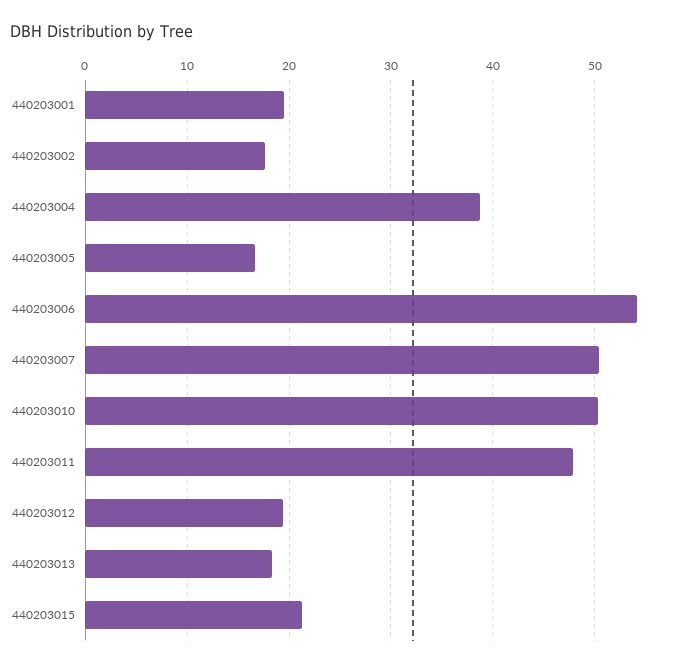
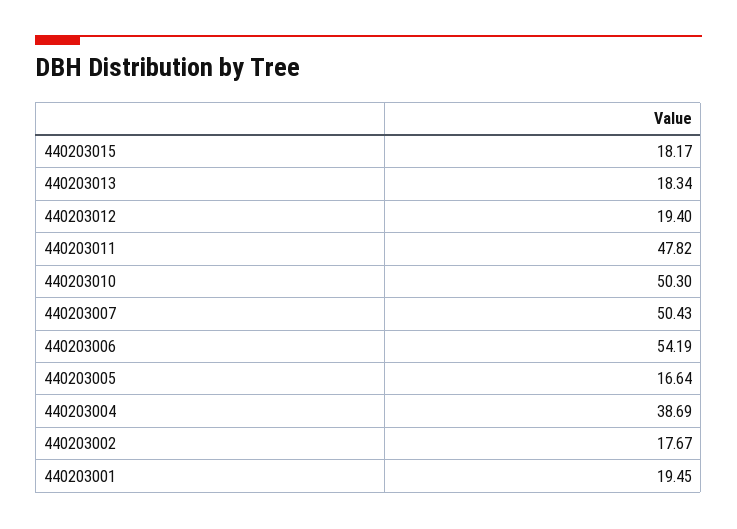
440203015: 21 -> 18.17

